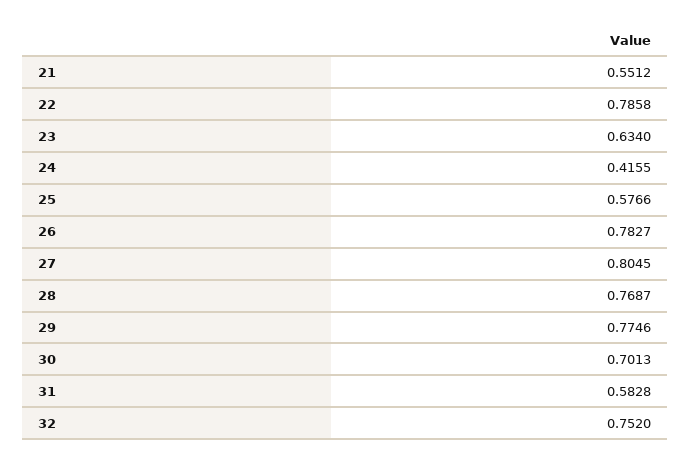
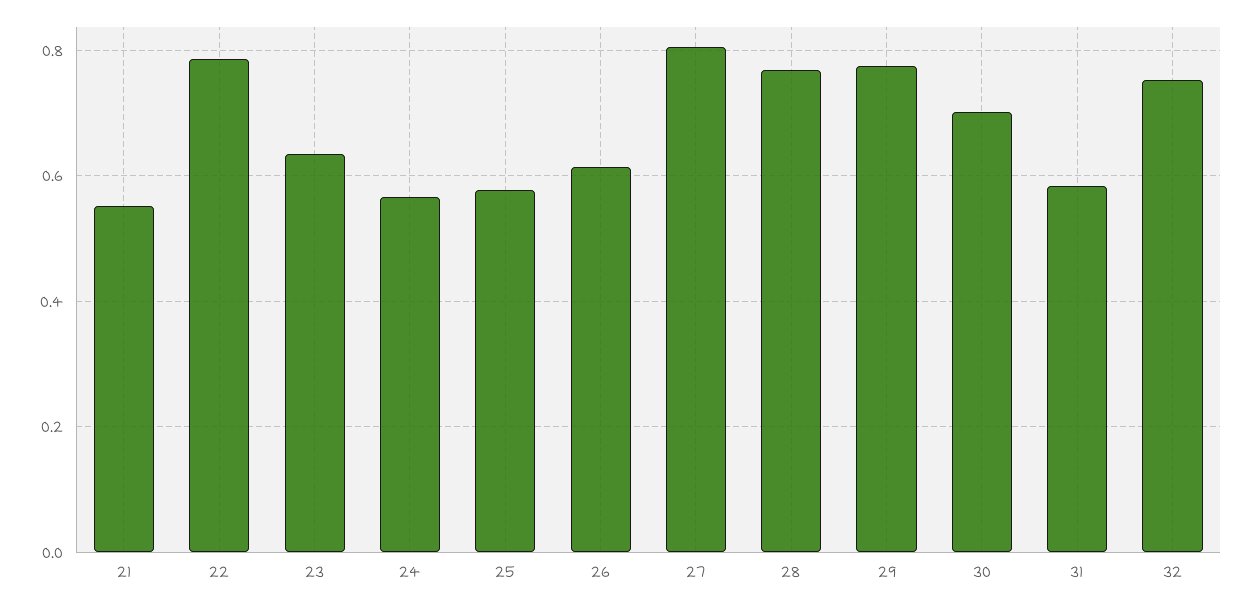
24: 0.4155 -> 0.56
26: 0.7827 -> 0.62

